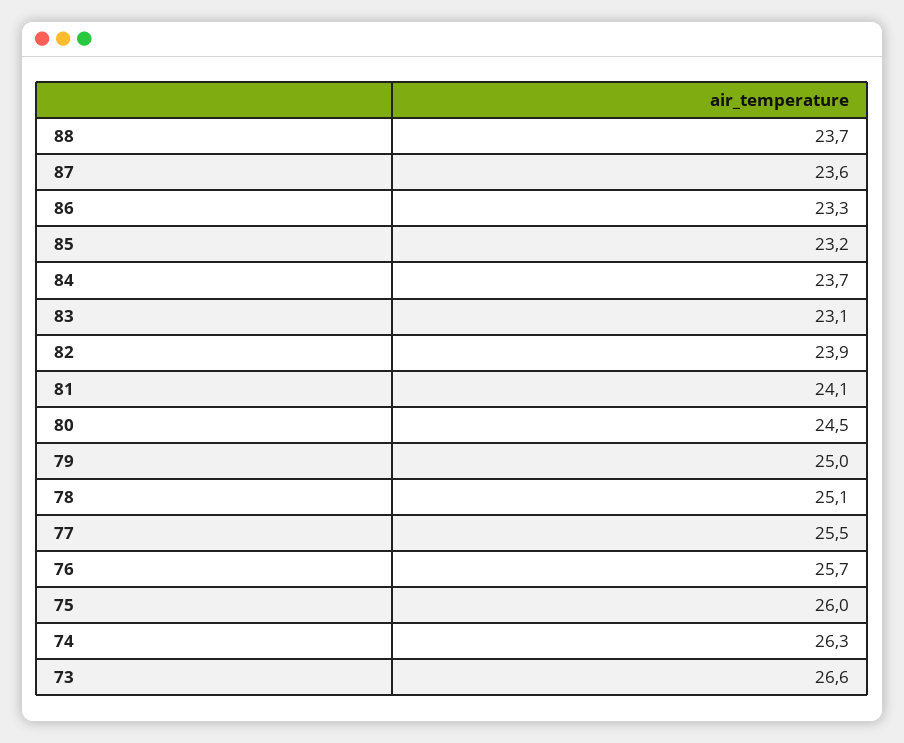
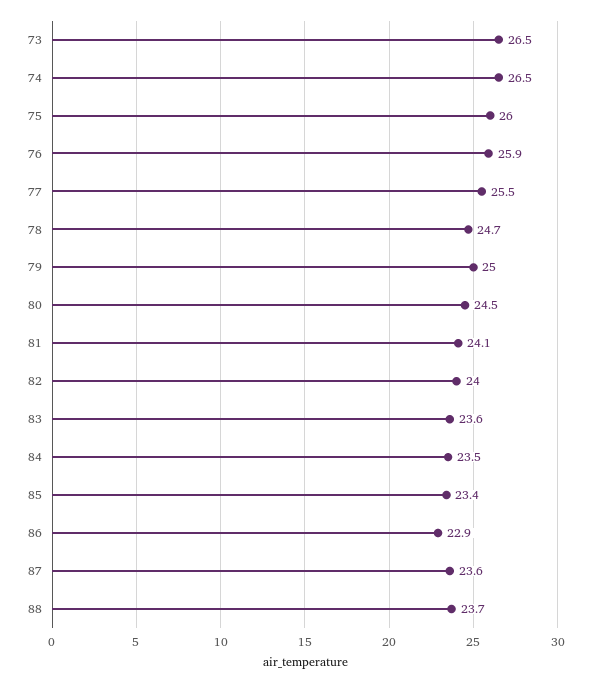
86: 23.3 -> 22.9
85: 23.2 -> 23.4
84: 23.7 -> 23.5
83: 23.1 -> 23.6
82: 23.9 -> 24
78: 25.1 -> 24.7
76: 25.7 -> 25.9
74: 26.3 -> 26.5
73: 26.6 -> 26.5

